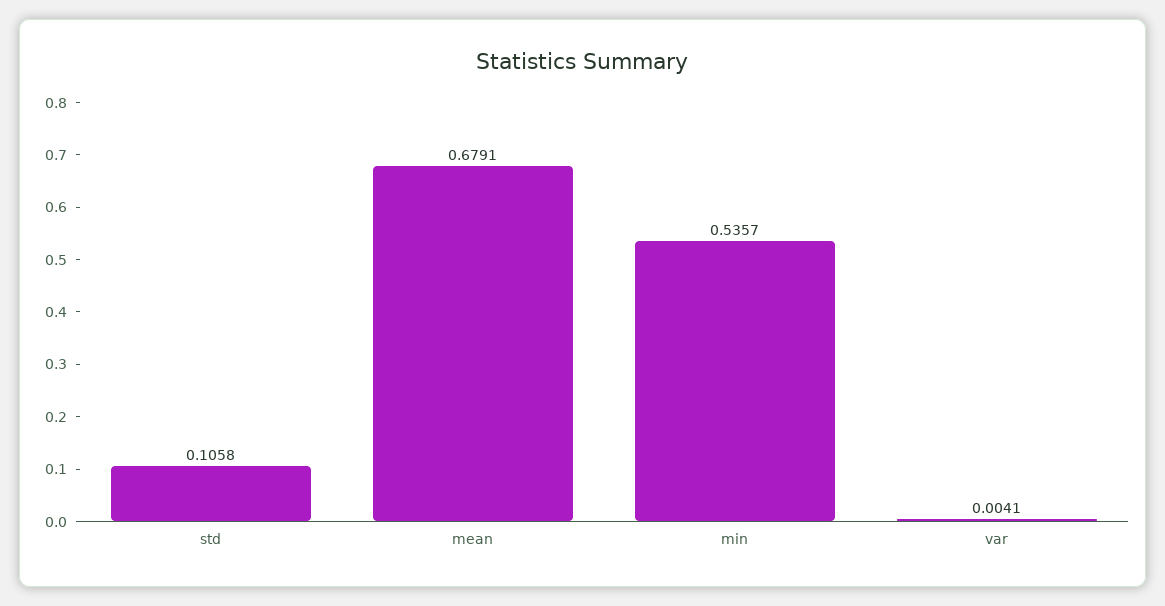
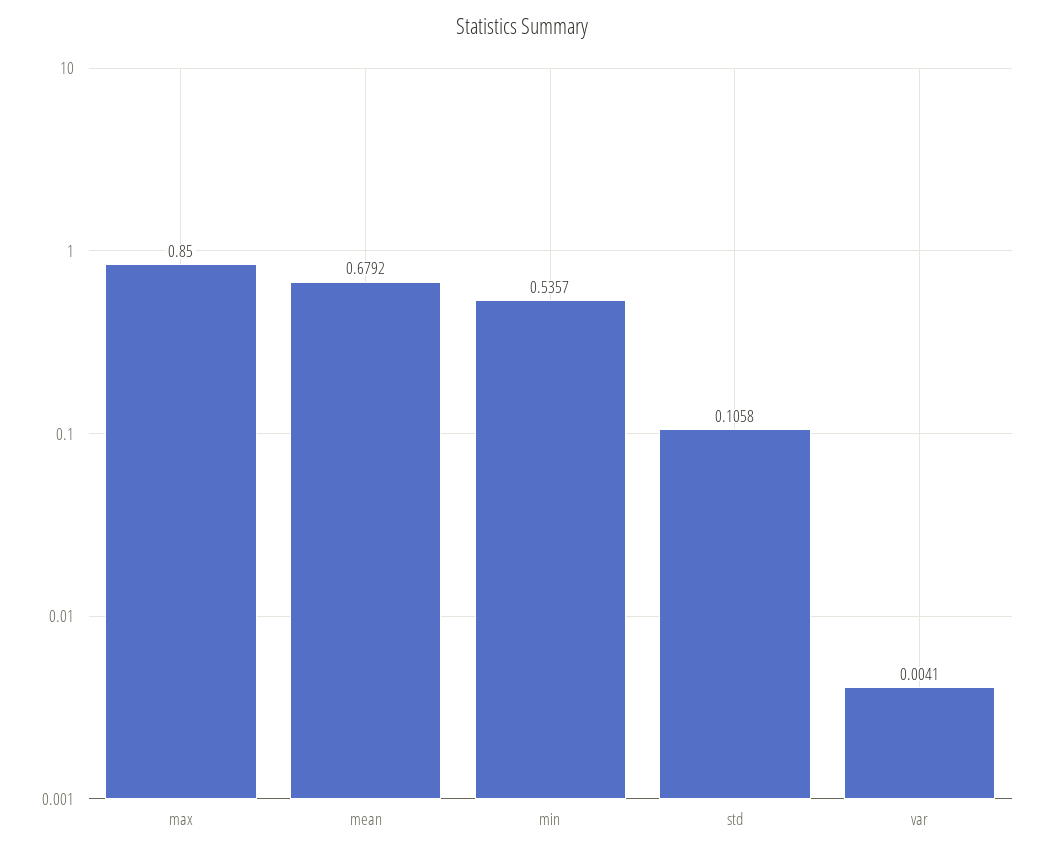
mean: 0.6791 -> 0.6792
max: none -> 0.85

